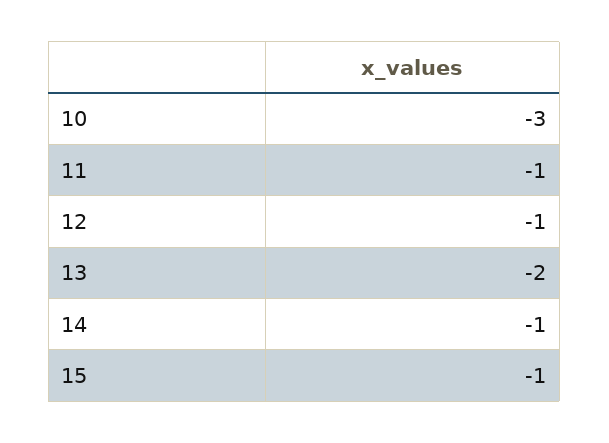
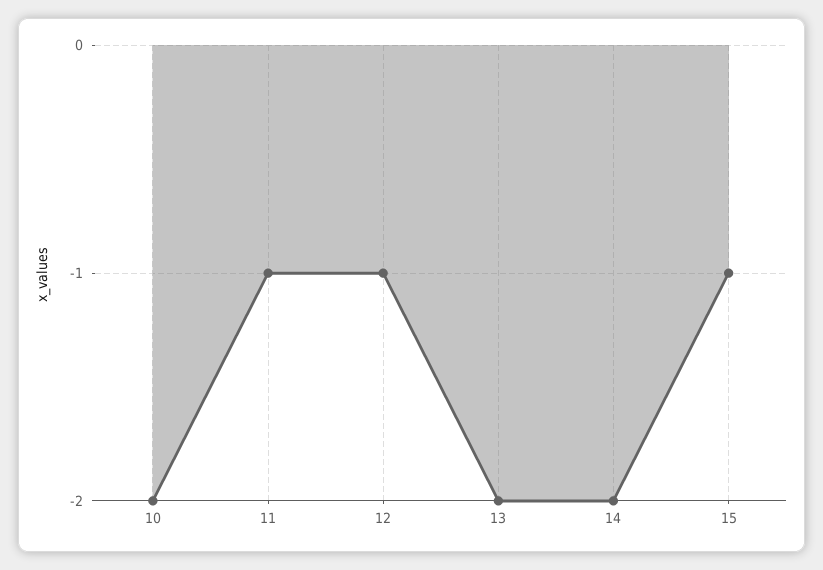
10: -3 -> -2
14: -1 -> -2

